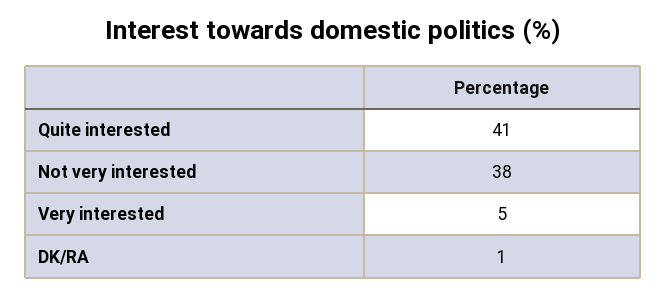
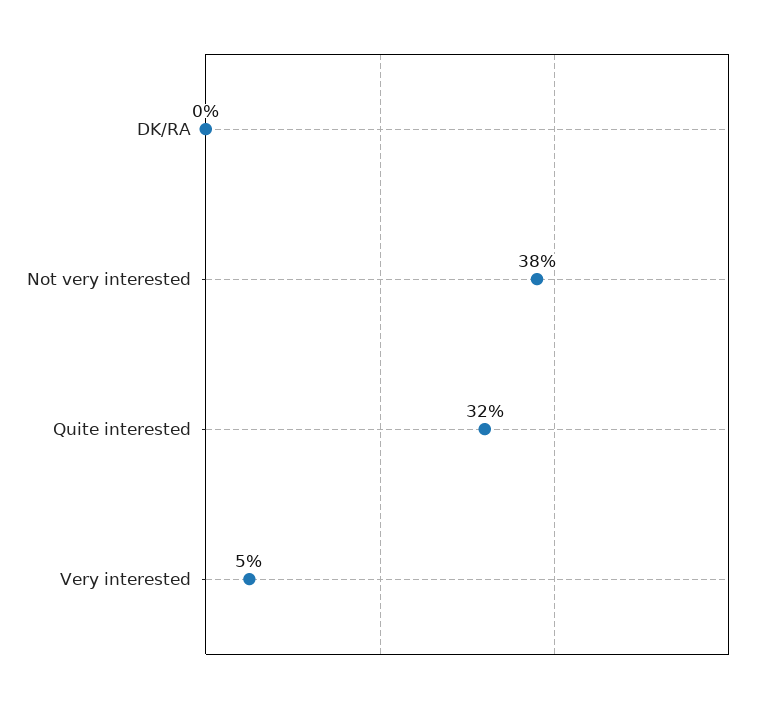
Quite interested: 41 -> 32
DK/RA: 1 -> 0

